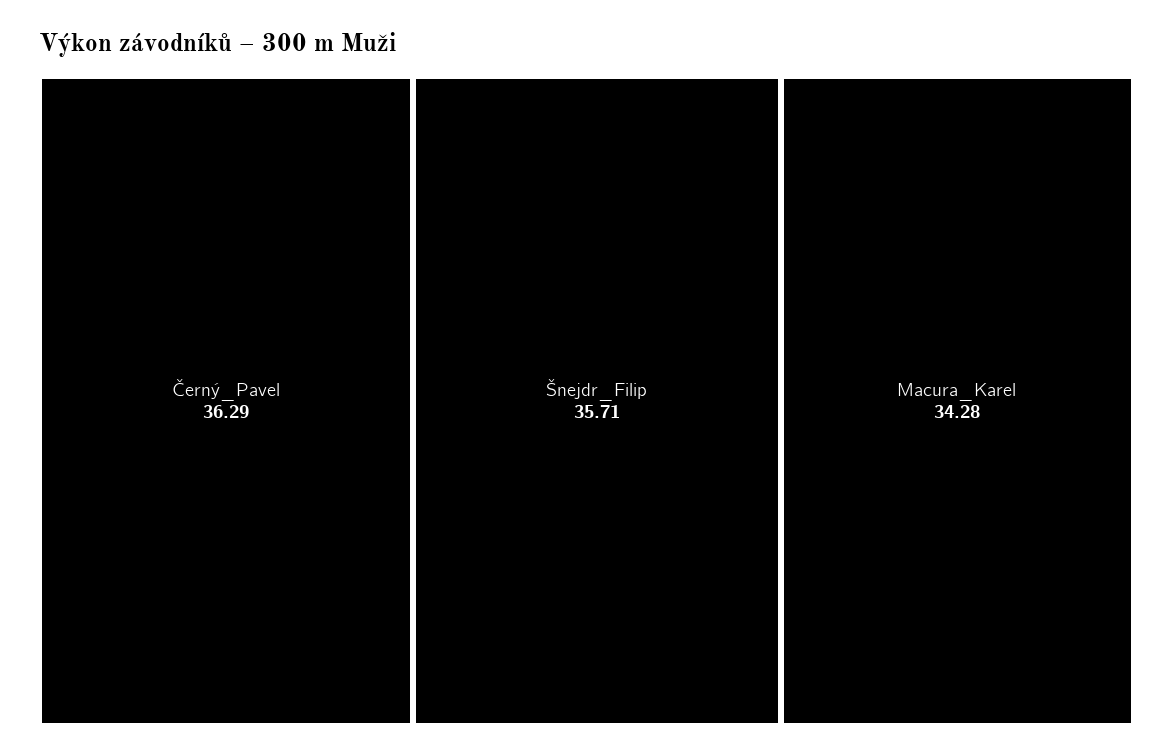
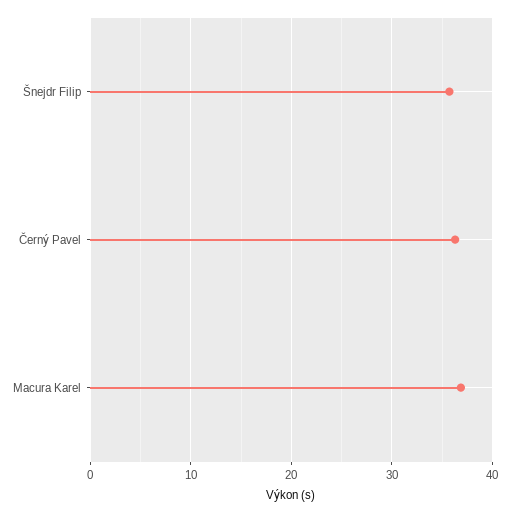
Macura_Karel: 34.28 -> 37

